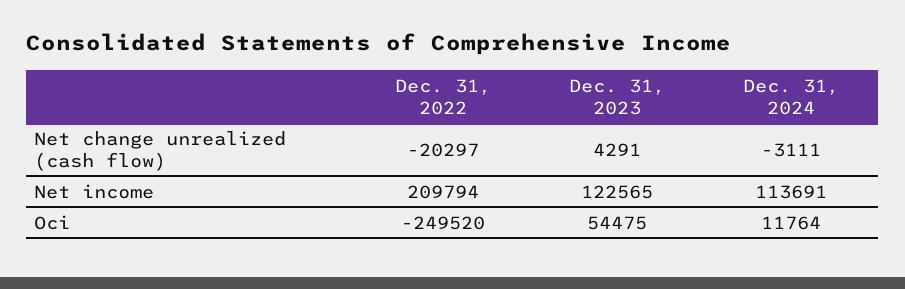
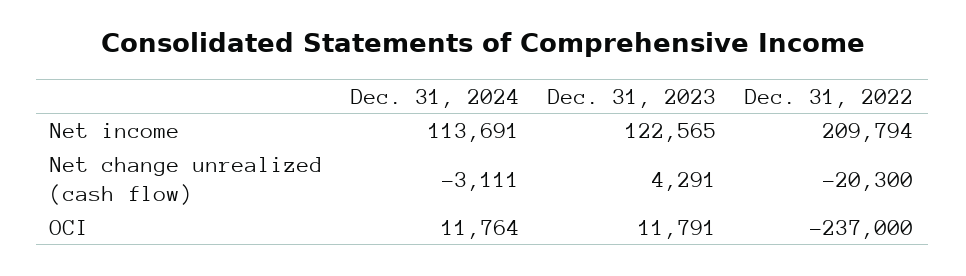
Dec. 31, 2022, Net change unrealized (cash flow): -20297 -> -20300
Dec. 31, 2022, Oci: -249520 -> -237000
Dec. 31, 2023, Oci: 54475 -> 11791

